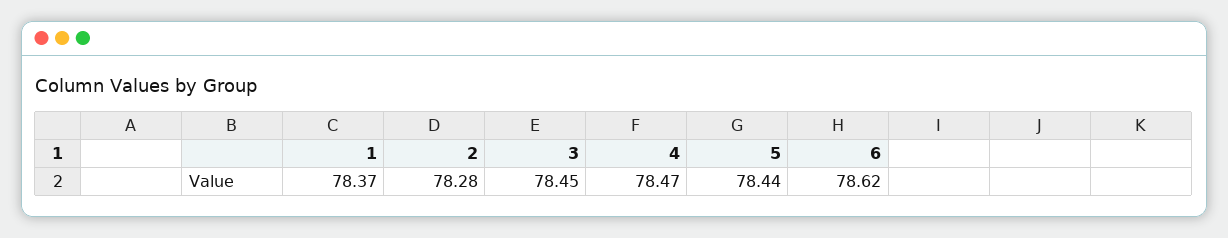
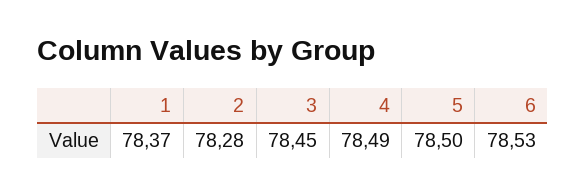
4: 78.47 -> 78.49
5: 78.44 -> 78.5
6: 78.62 -> 78.53

